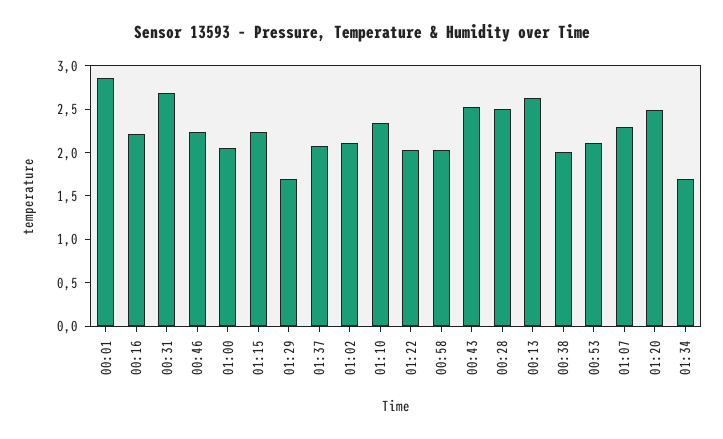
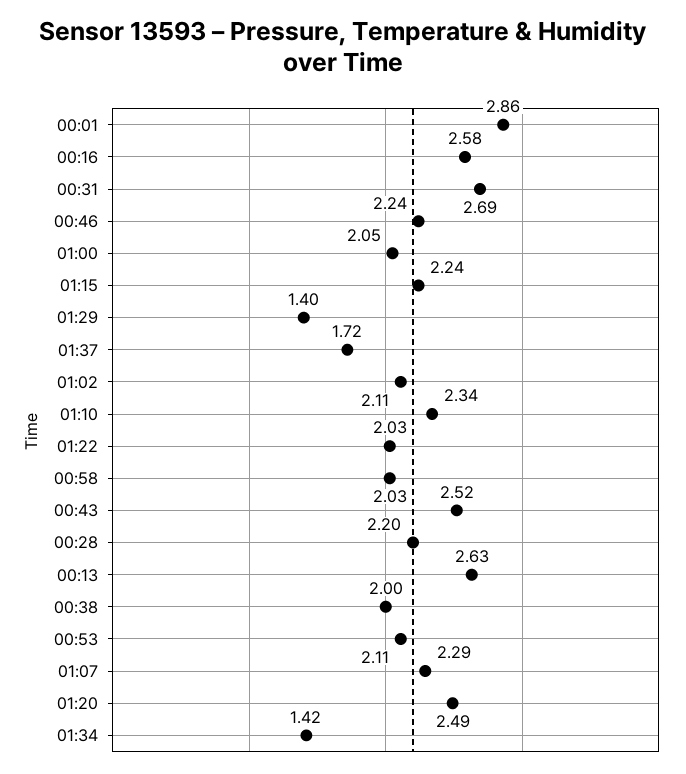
00:16: 2.2 -> 2.58
01:29: 1.7 -> 1.4
01:37: 2.1 -> 1.72
00:28: 2.5 -> 2.2
01:34: 1.7 -> 1.42

